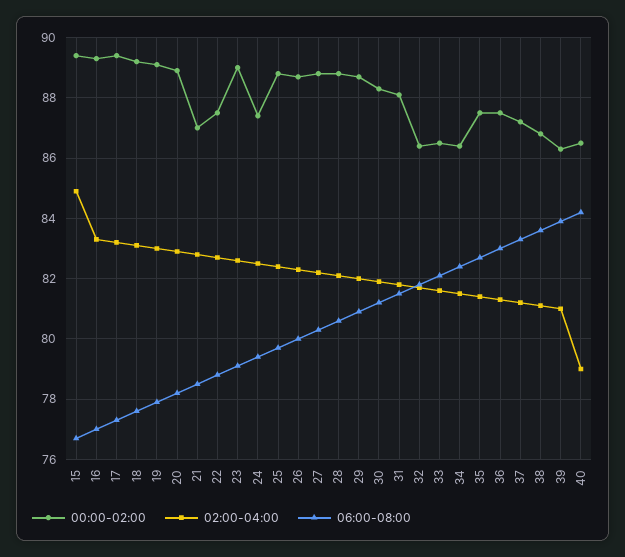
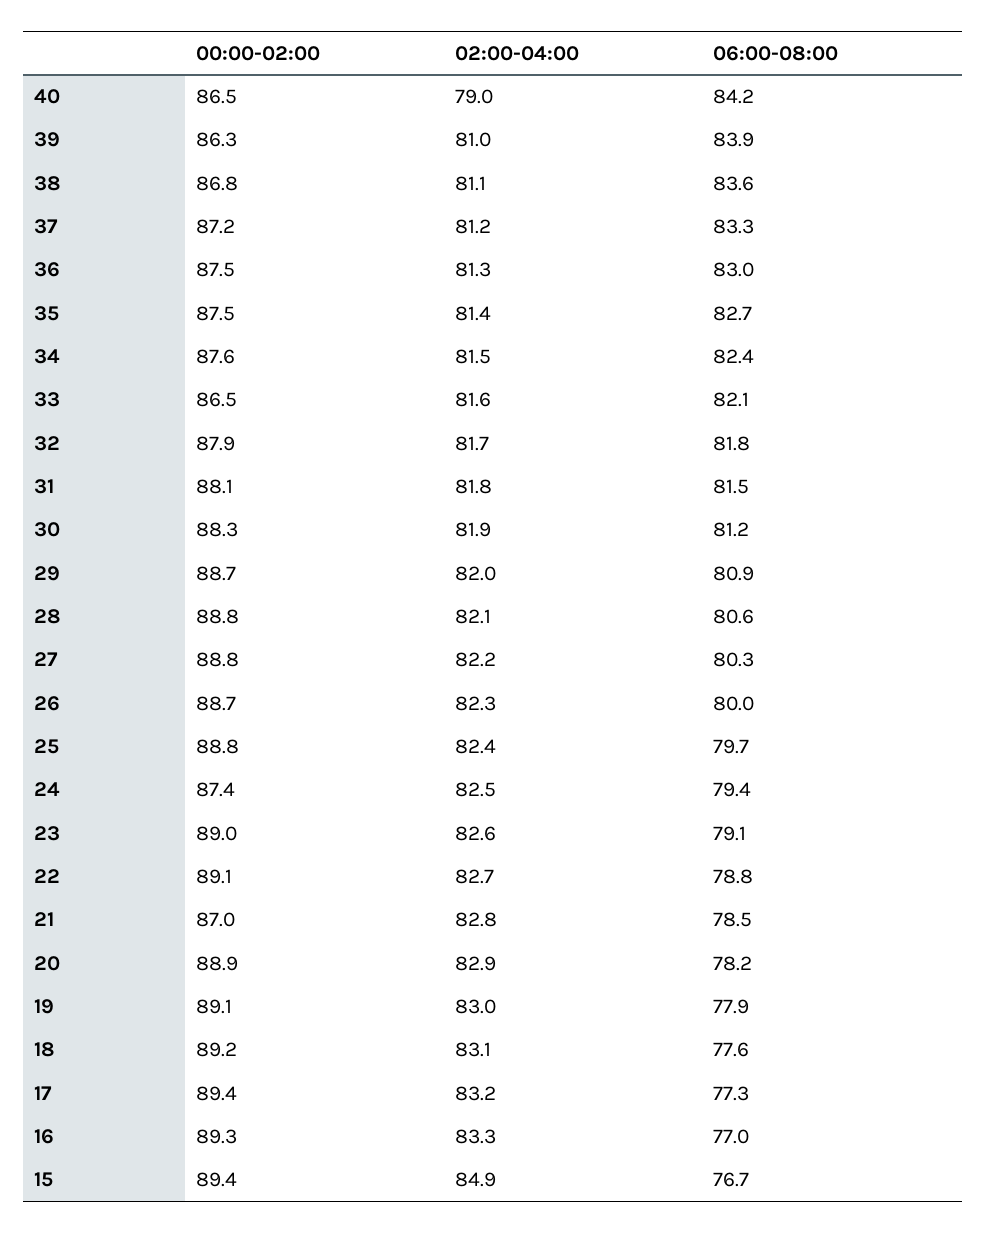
00:00-02:00, 22: 87.5 -> 89.1
00:00-02:00, 32: 86.5 -> 87.9
00:00-02:00, 34: 86.5 -> 87.6

